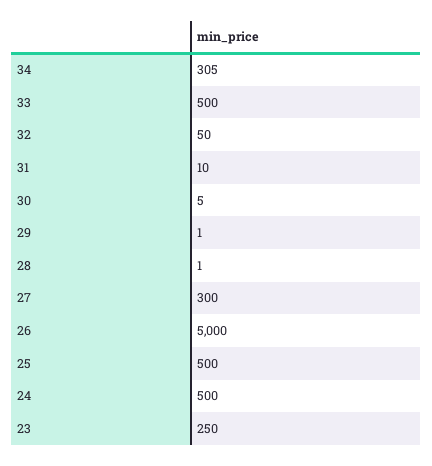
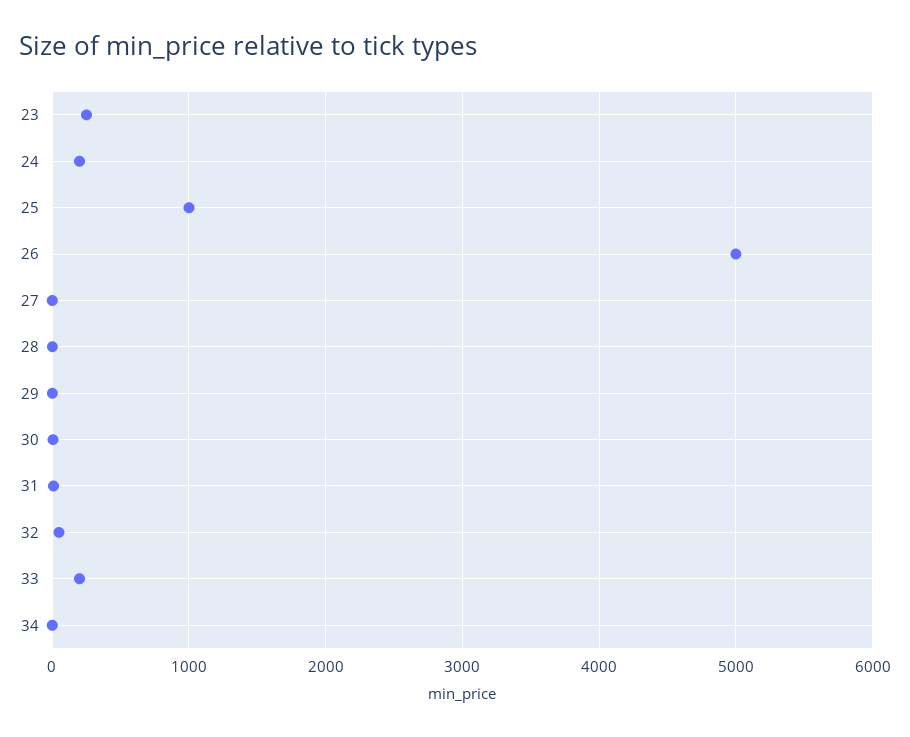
34: 305 -> 0
33: 500 -> 200
27: 300 -> 0
25: 500 -> 1000
24: 500 -> 200

